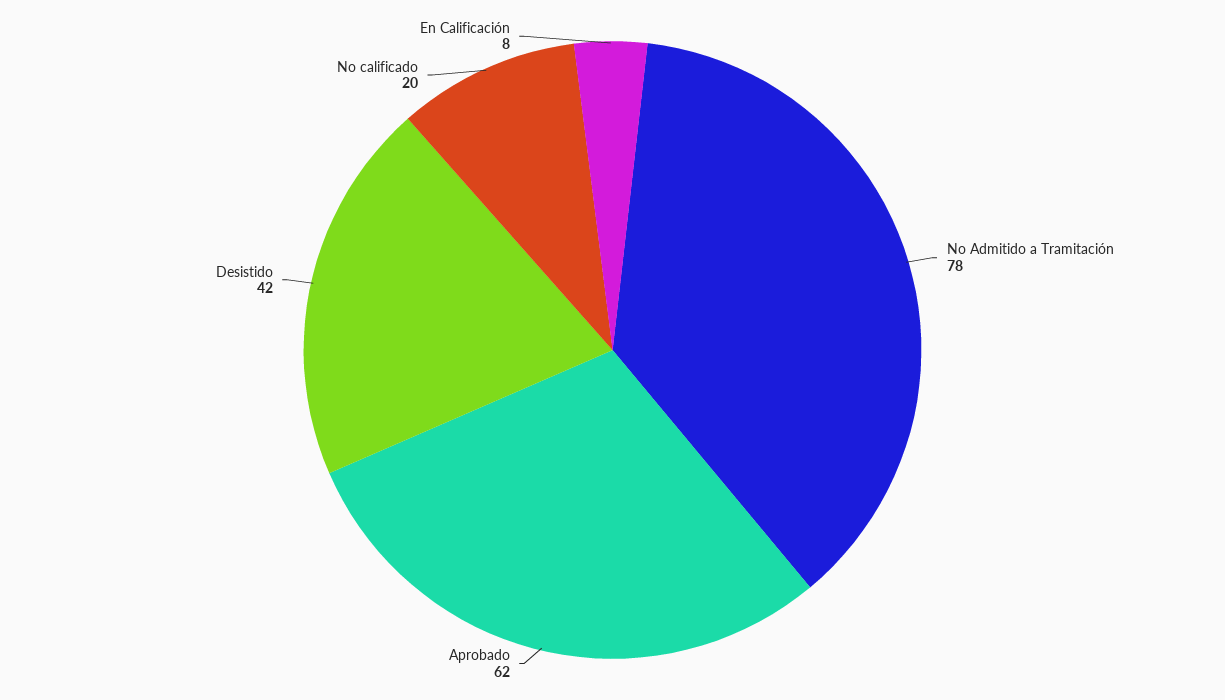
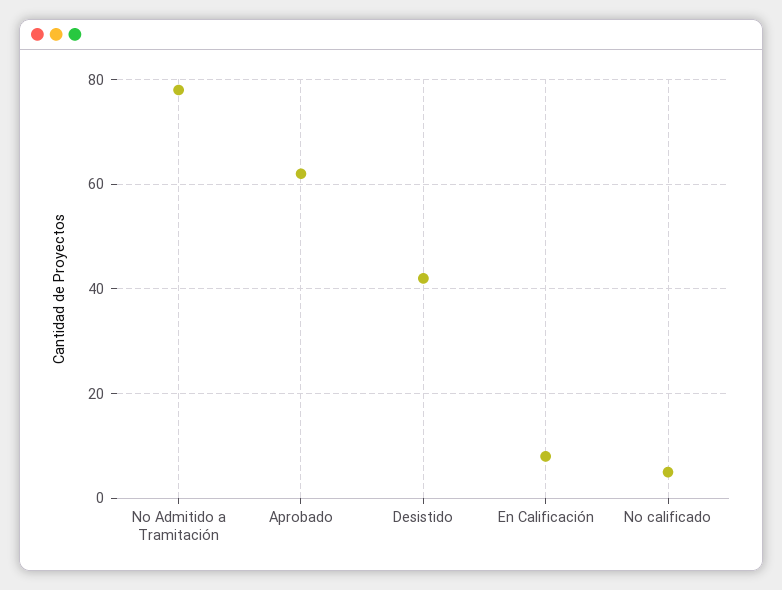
No calificado: 20 -> 5

